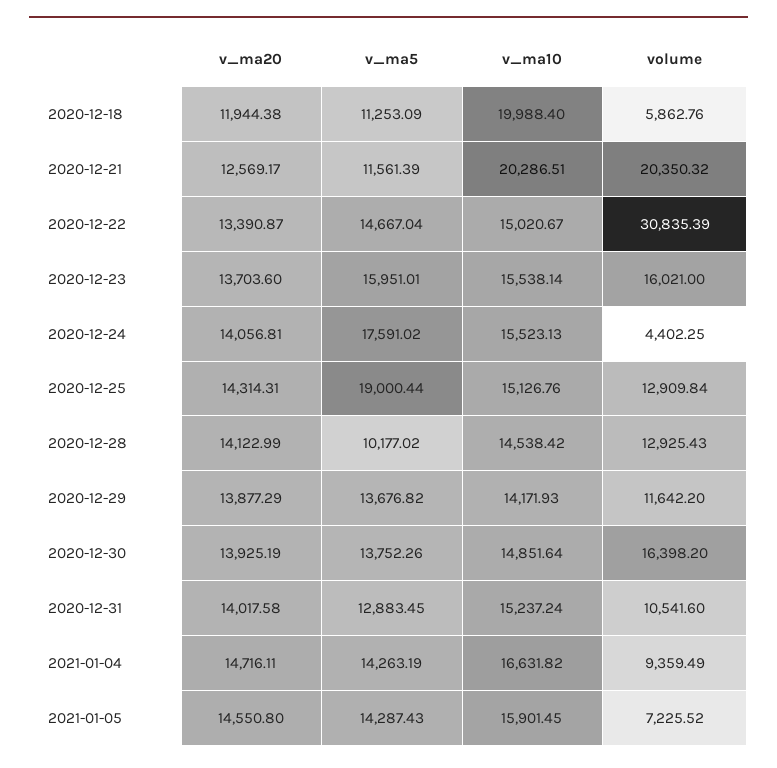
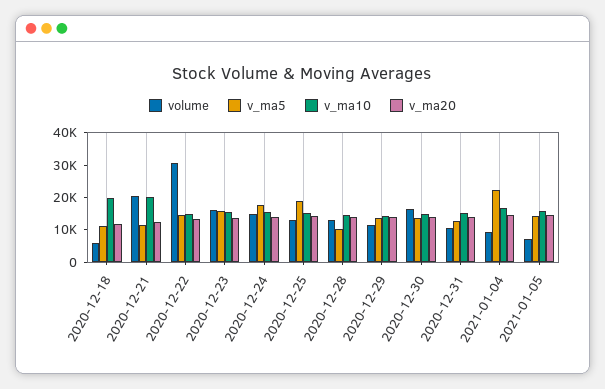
volume, 2020-12-24: 4402.25 -> 15000
v_ma5, 2021-01-04: 14263.19 -> 22500

